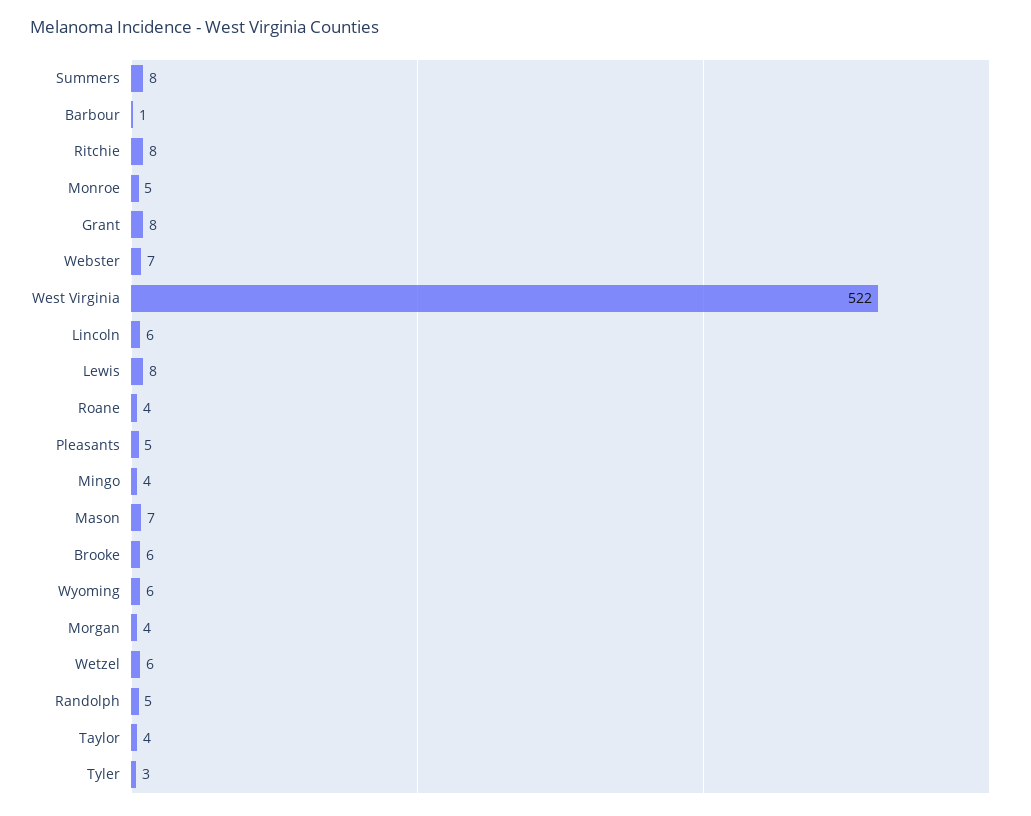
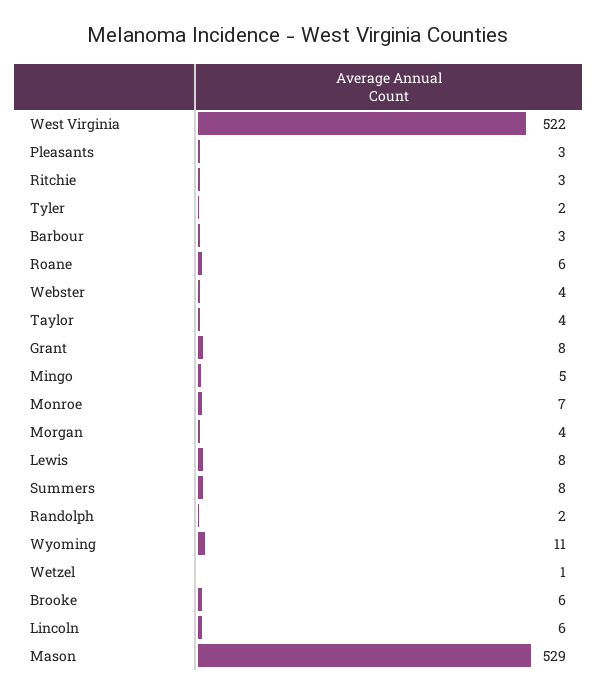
Barbour: 1 -> 3
Ritchie: 8 -> 3
Monroe: 5 -> 7
Webster: 7 -> 4
Roane: 4 -> 6
Pleasants: 5 -> 3
Mingo: 4 -> 5
Mason: 7 -> 529
Wyoming: 6 -> 11
Wetzel: 6 -> 1
Randolph: 5 -> 2
Tyler: 3 -> 2

